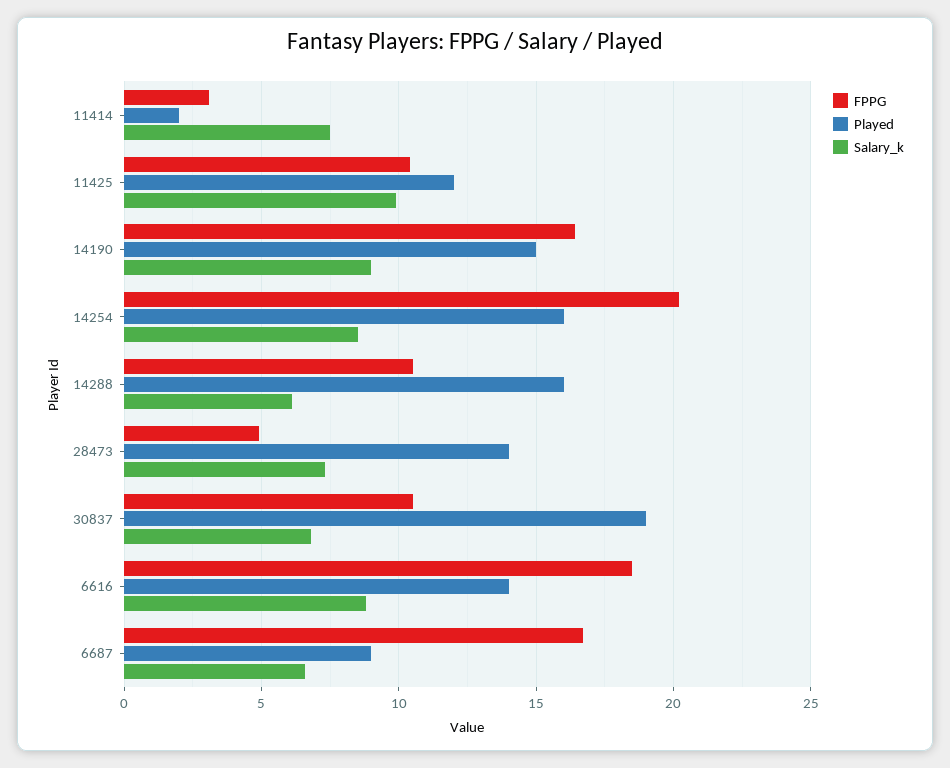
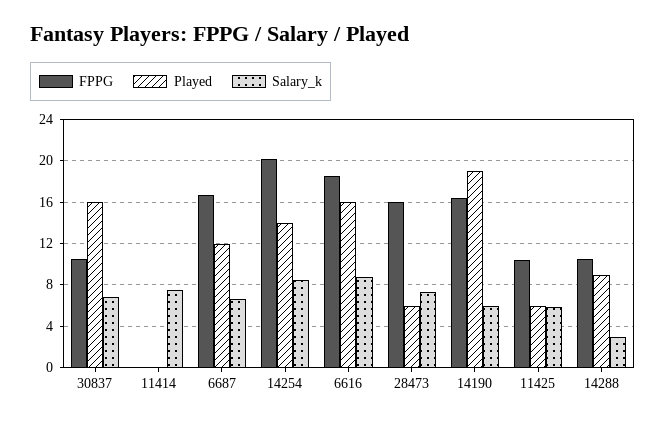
FPPG, 11414: 3 -> 0
Played, 11414: 2 -> 0
Played, 11425: 12 -> 6
Salary_k, 11425: 10 -> 6
Played, 14190: 15 -> 19
Salary_k, 14190: 9 -> 6
Played, 14254: 16 -> 14
Played, 14288: 16 -> 9
Salary_k, 14288: 6 -> 3
FPPG, 28473: 5 -> 16
Played, 28473: 14 -> 6
Played, 30837: 19 -> 16
Played, 6616: 14 -> 16
Played, 6687: 9 -> 12

